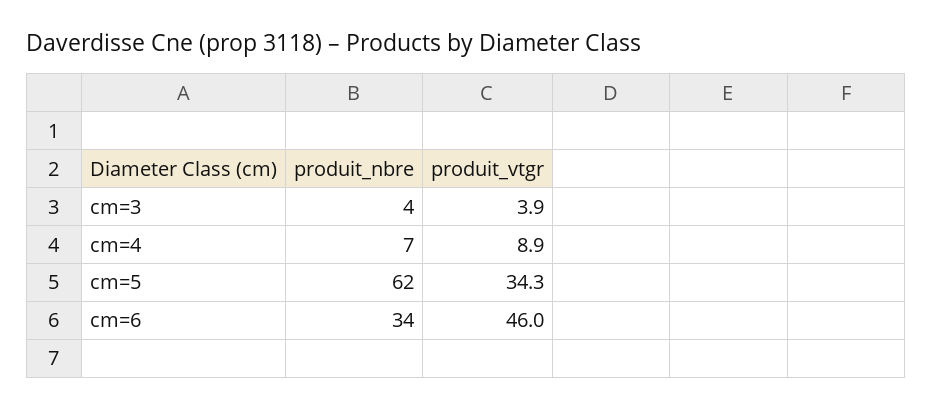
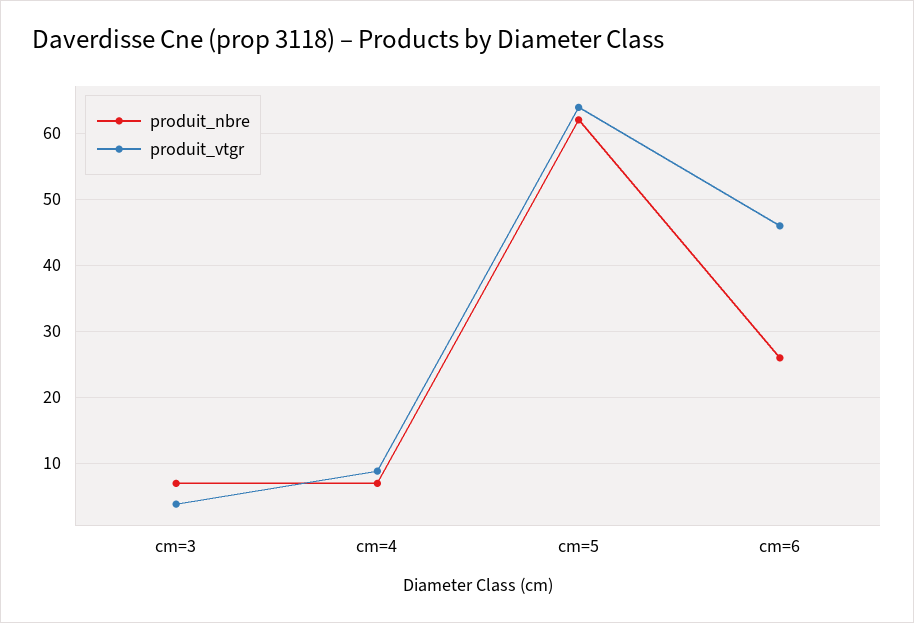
produit_nbre, cm=3: 4 -> 7
produit_vtgr, cm=5: 34.3 -> 64
produit_nbre, cm=6: 34 -> 26

